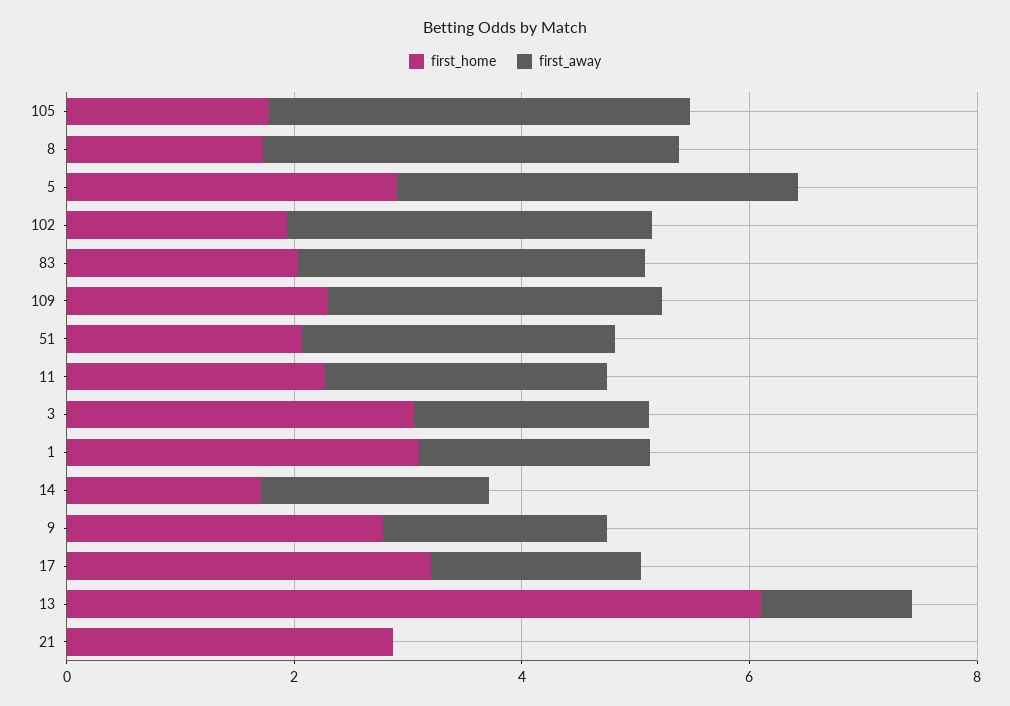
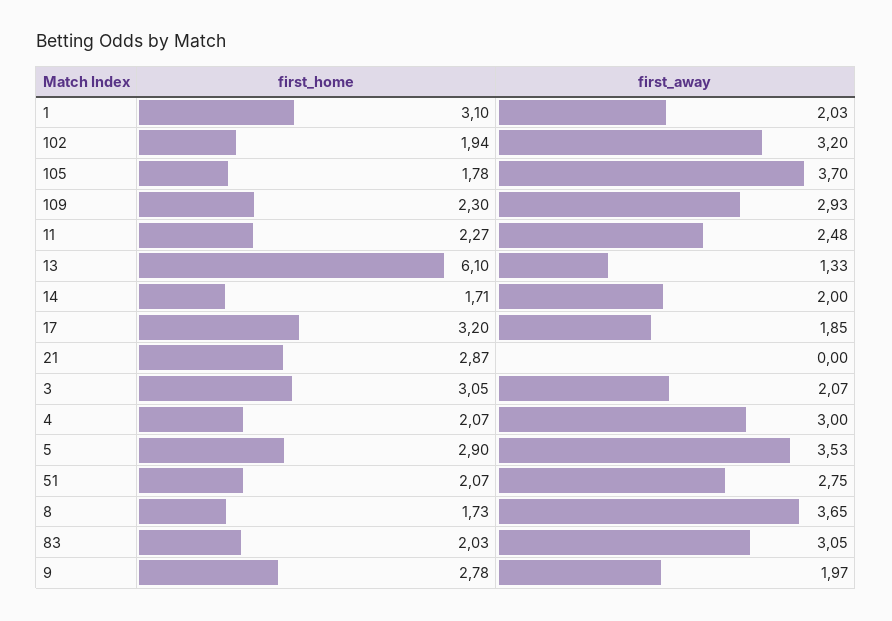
first_home, 4: none -> 2.07
first_away, 4: none -> 3

